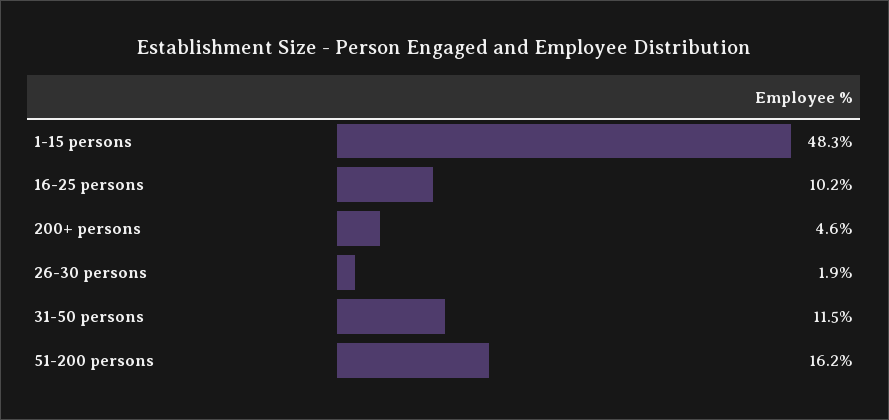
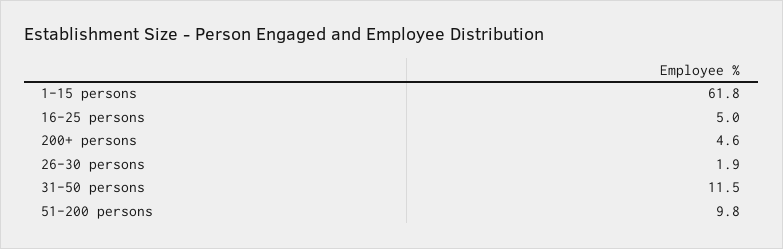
1-15 persons: 48.3 -> 61.8
16-25 persons: 10.2 -> 5
51-200 persons: 16.2 -> 9.8

